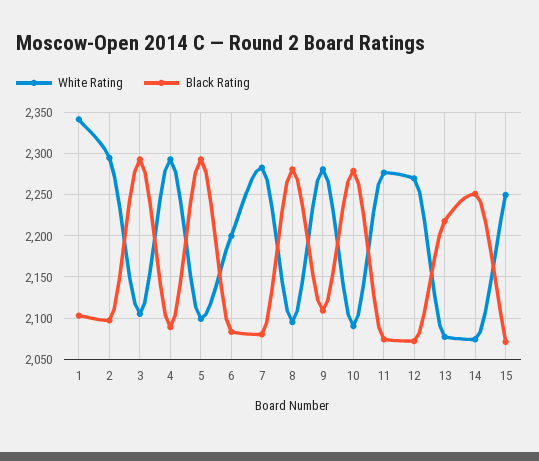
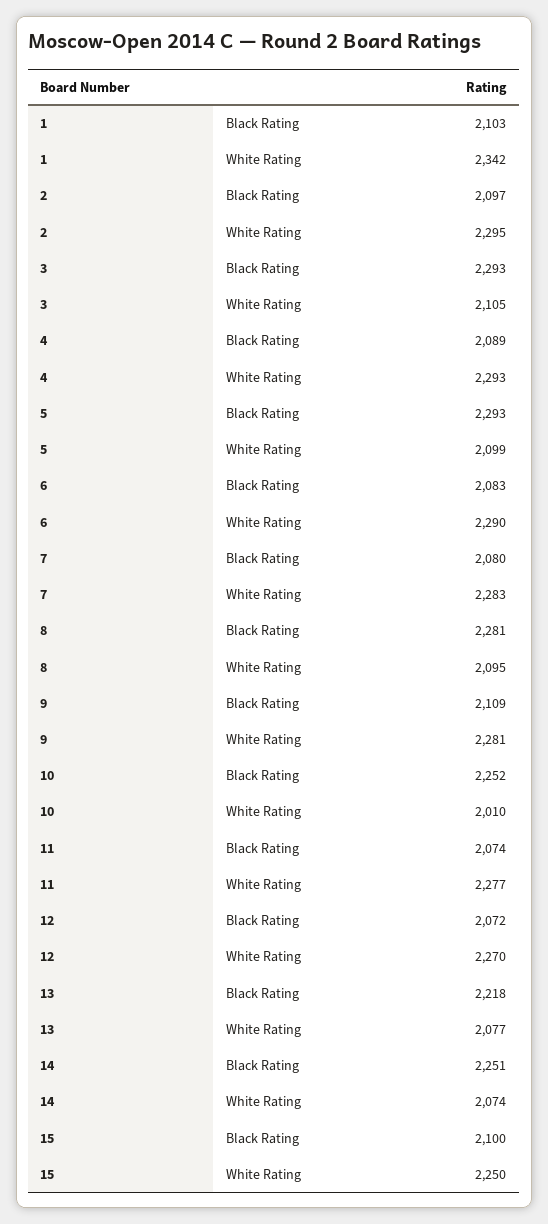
White Rating, 6: 2200 -> 2290
White Rating, 10: 2090 -> 2010
Black Rating, 10: 2280 -> 2252
Black Rating, 15: 2070 -> 2100

